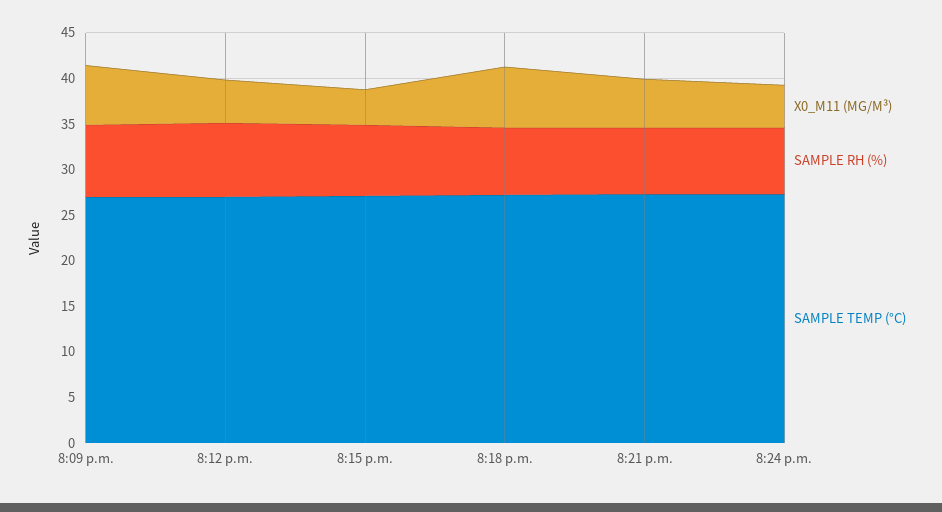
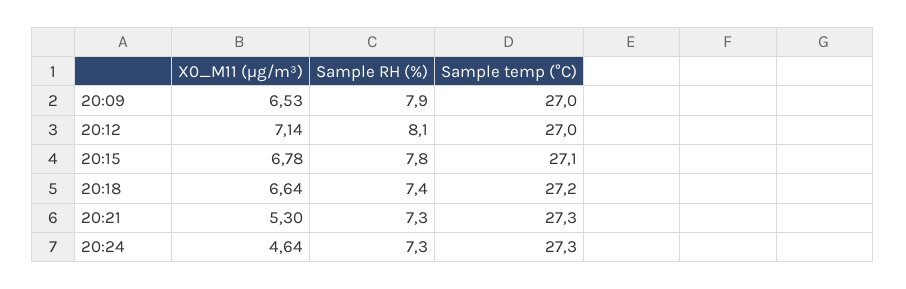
X0_M11 (ΜG/M³), 8:12 p.m.: 5 -> 7.14
X0_M11 (ΜG/M³), 8:15 p.m.: 4 -> 6.78

